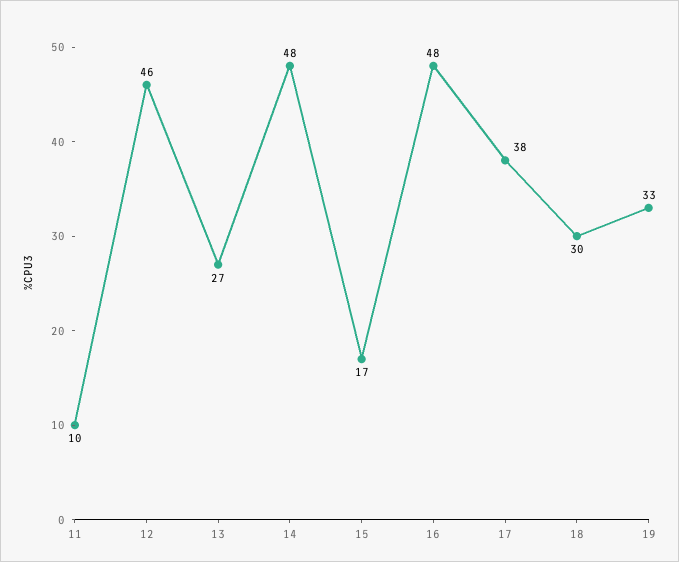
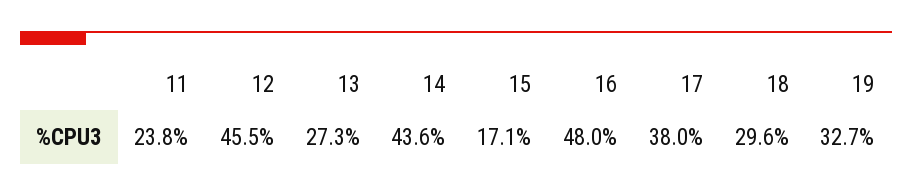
11: 10 -> 23.8
14: 48 -> 43.6

